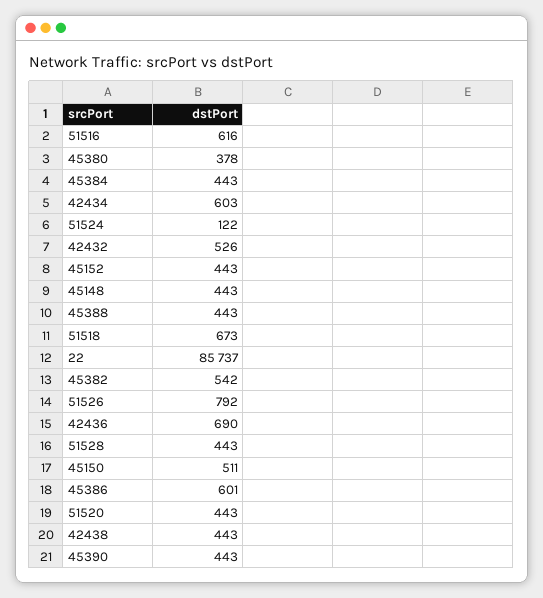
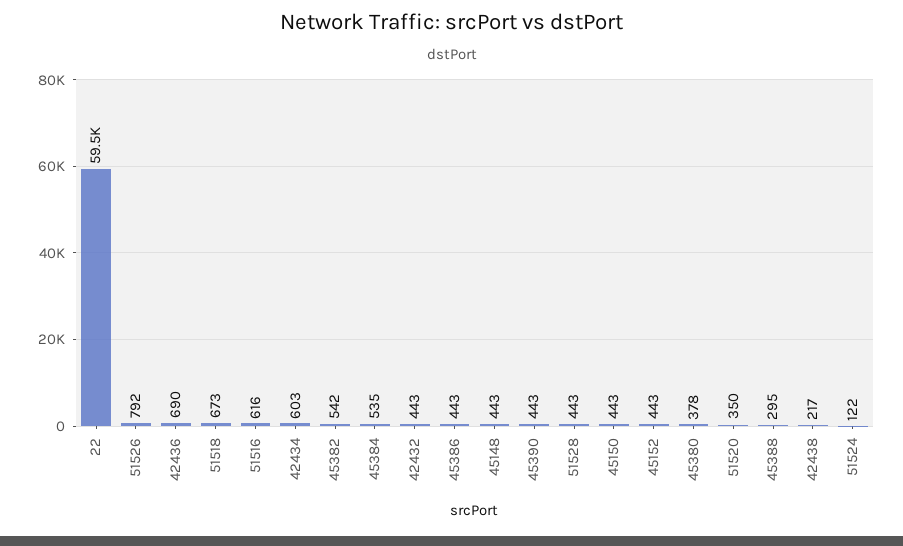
45384: 443 -> 535
42432: 526 -> 443
45388: 443 -> 295
22: 85737 -> 59500
45150: 511 -> 443
45386: 601 -> 443
51520: 443 -> 350
42438: 443 -> 217

